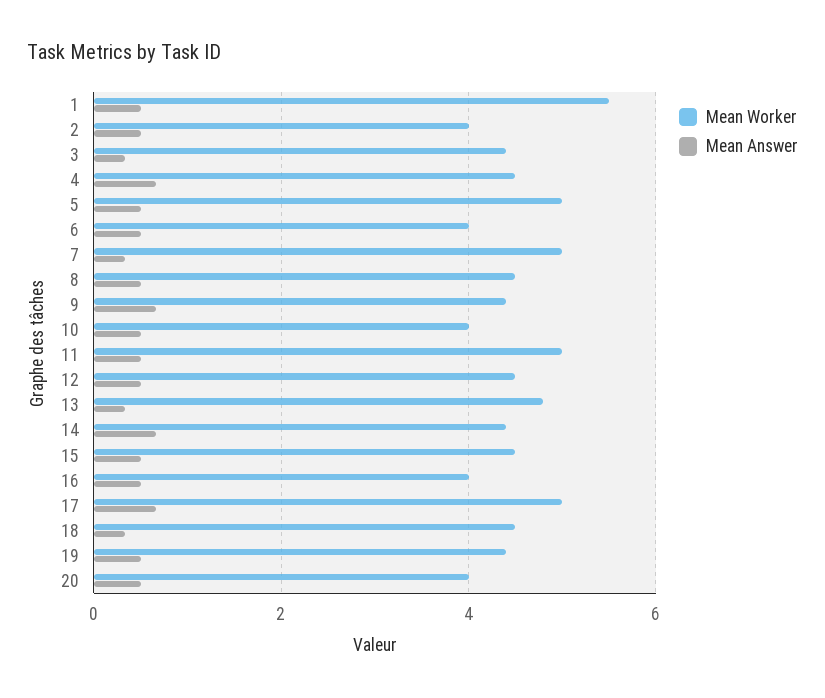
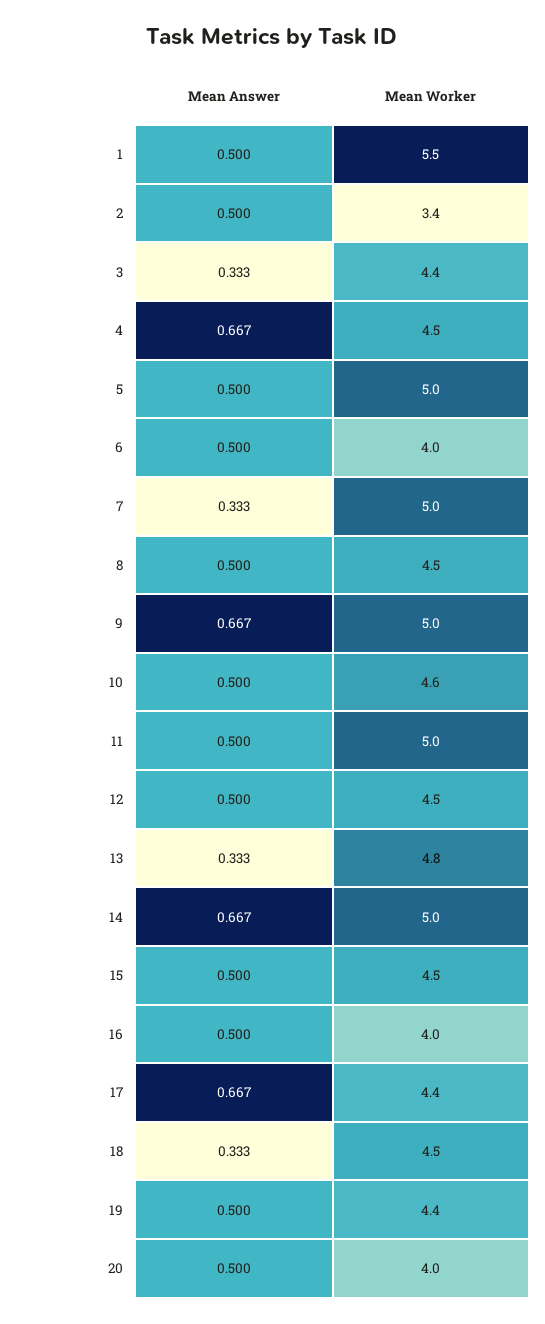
Mean Worker, 2: 4 -> 3.4
Mean Worker, 9: 4.4 -> 5
Mean Worker, 10: 4 -> 4.6
Mean Worker, 14: 4.4 -> 5
Mean Worker, 17: 5 -> 4.4

